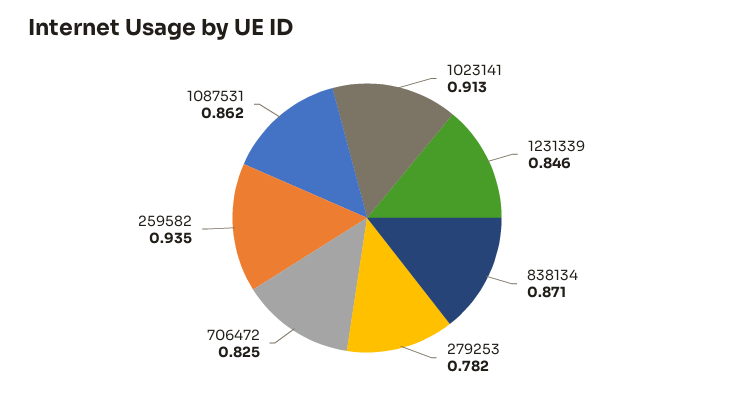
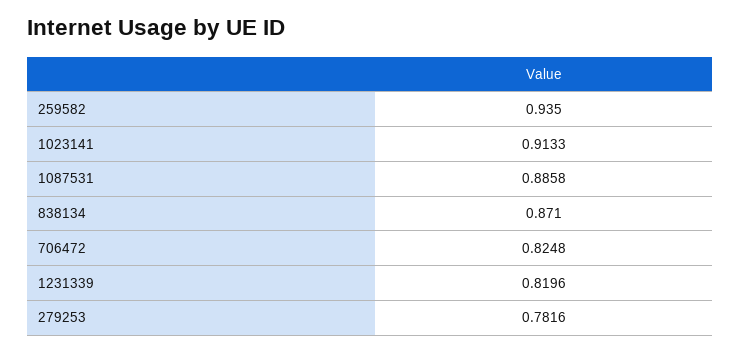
1231339: 0.846 -> 0.8196
1087531: 0.862 -> 0.8858

